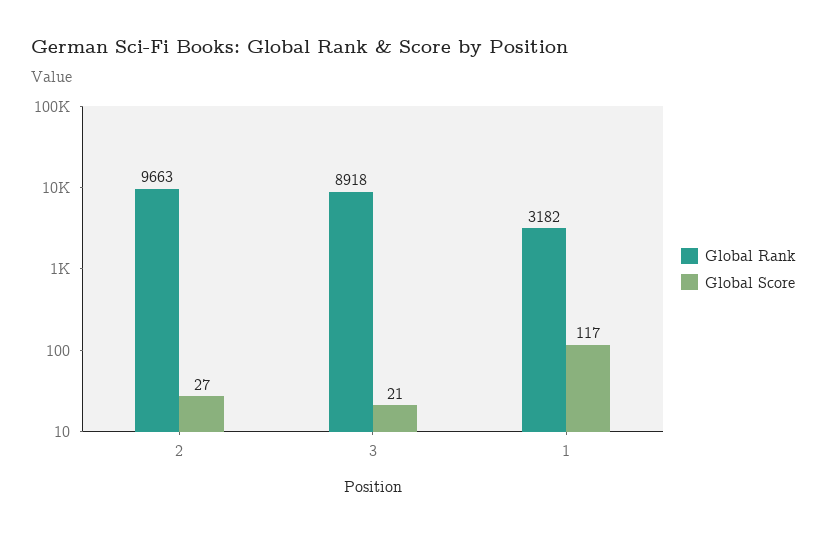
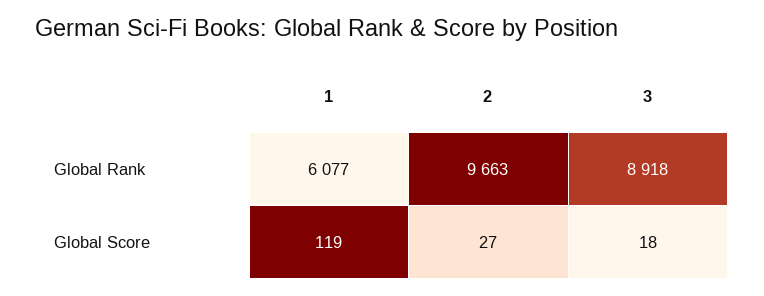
Global Score, 3: 21 -> 18
Global Rank, 1: 3182 -> 6077
Global Score, 1: 117 -> 119

